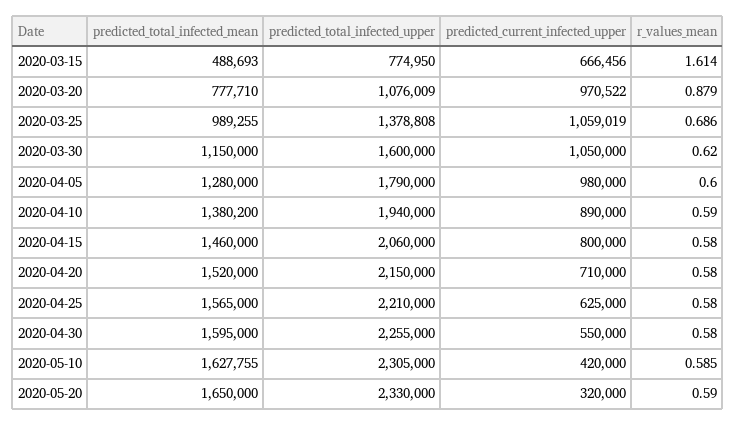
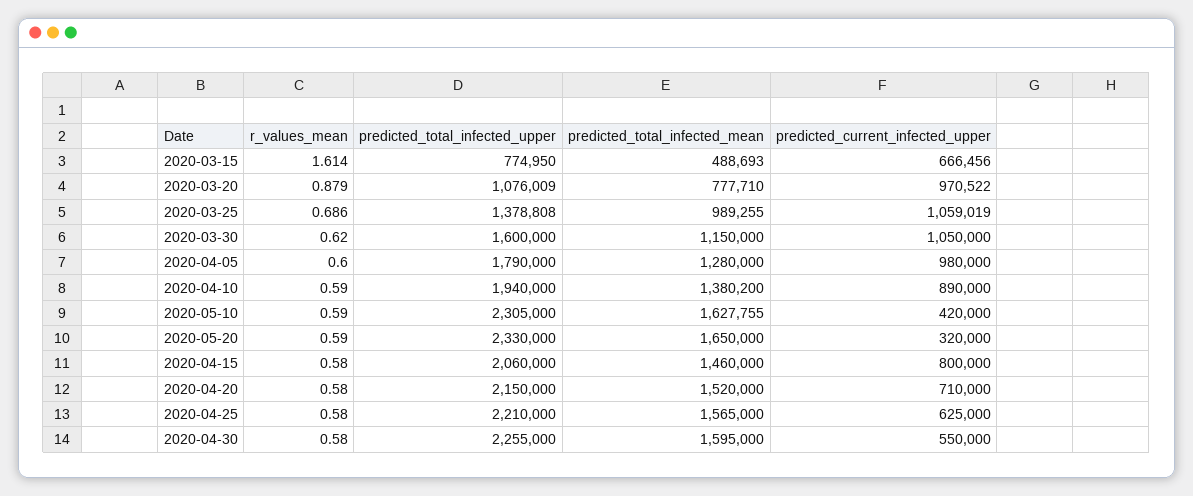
r_values_mean, 2020-05-10: 0.585 -> 0.59

